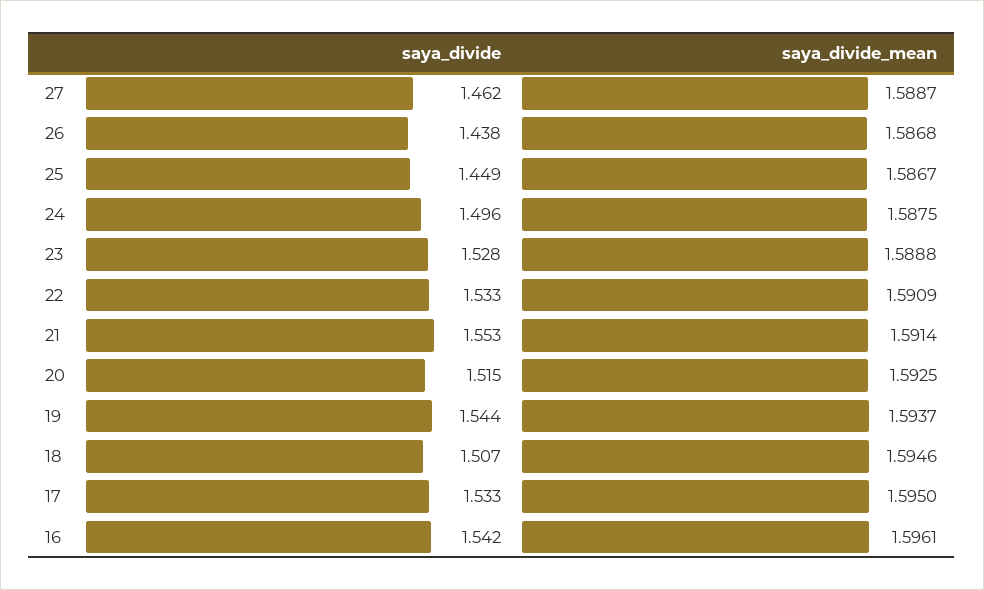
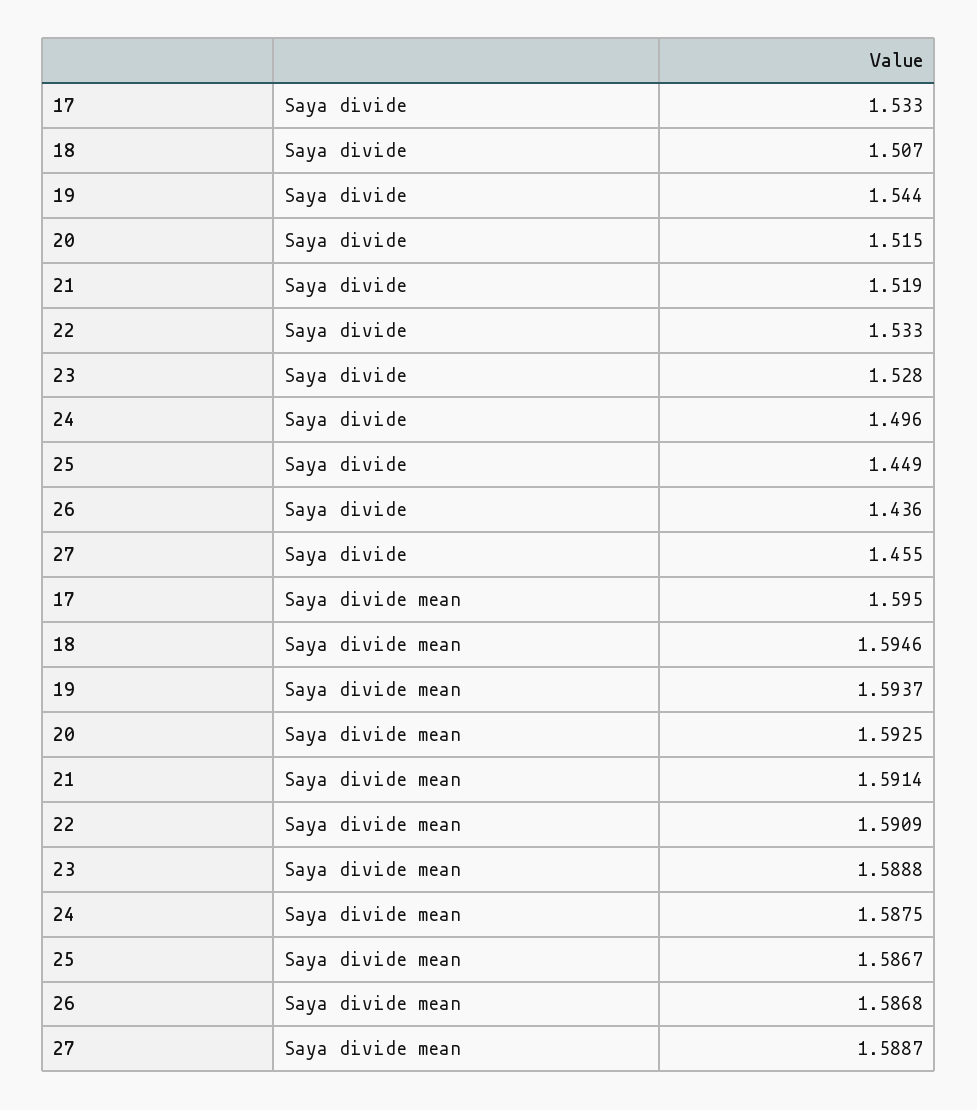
saya_divide, 27: 1.462 -> 1.455
saya_divide, 26: 1.438 -> 1.436
saya_divide, 21: 1.553 -> 1.519
saya_divide, 16: 1.542 -> none
saya_divide_mean, 16: 1.5961 -> none

